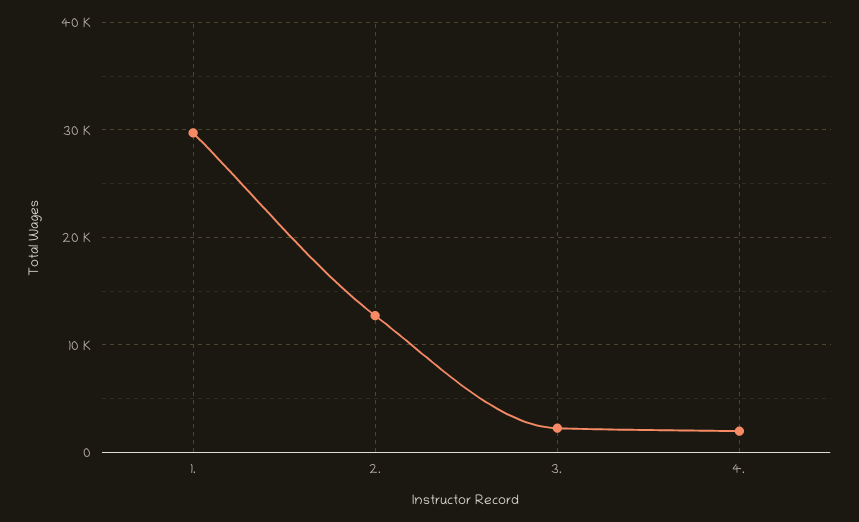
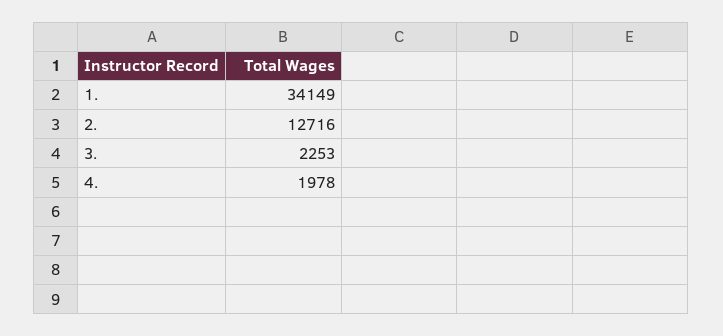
1.: 30000 -> 34149

